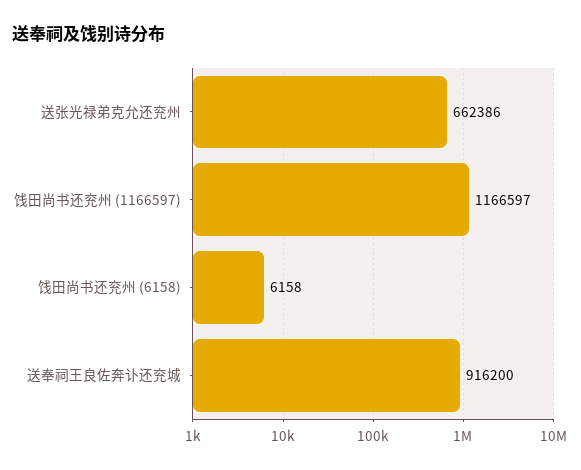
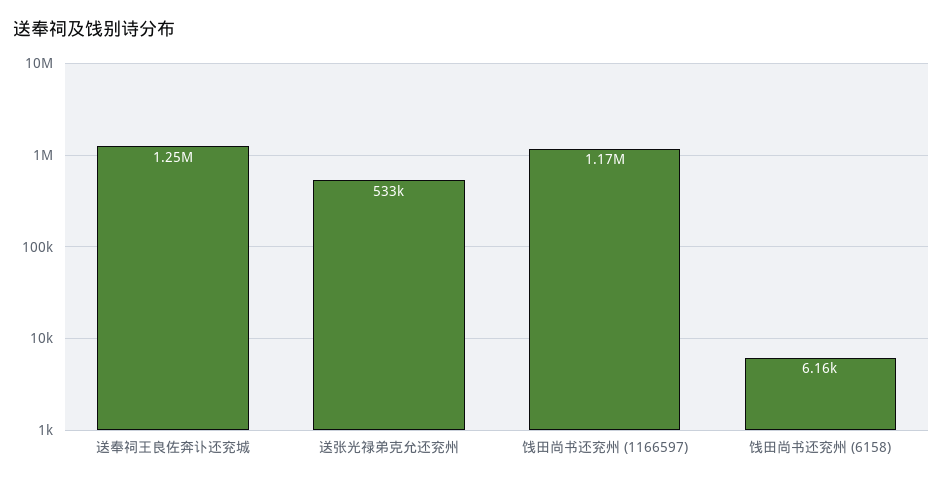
送张光禄弟克允还兖州: 662386 -> 533000
送奉祠王良佐奔讣还兖城: 916200 -> 1250000

